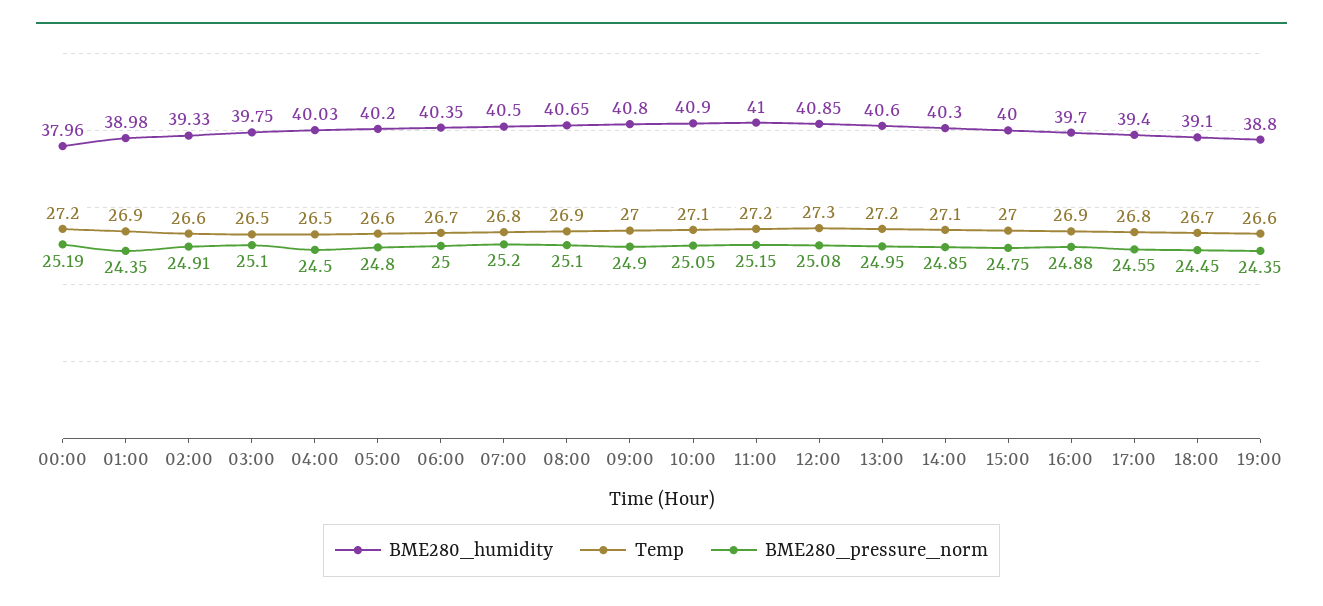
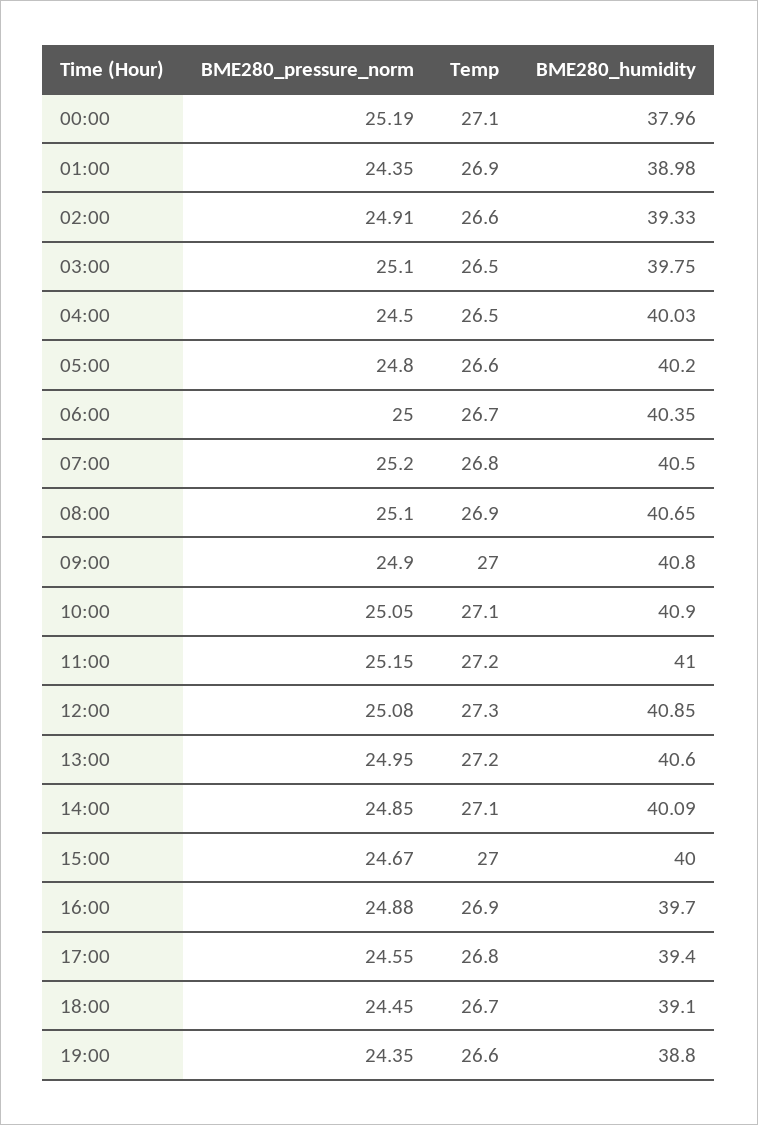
Temp, 00:00: 27.2 -> 27.1
BME280_humidity, 14:00: 40.3 -> 40.09
BME280_pressure_norm, 15:00: 24.75 -> 24.67

